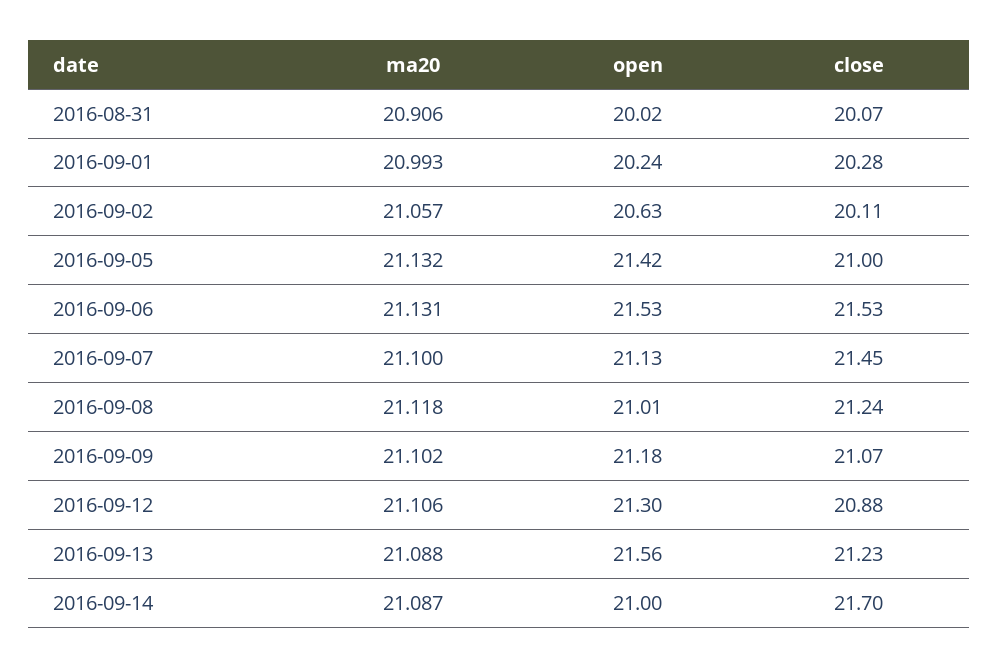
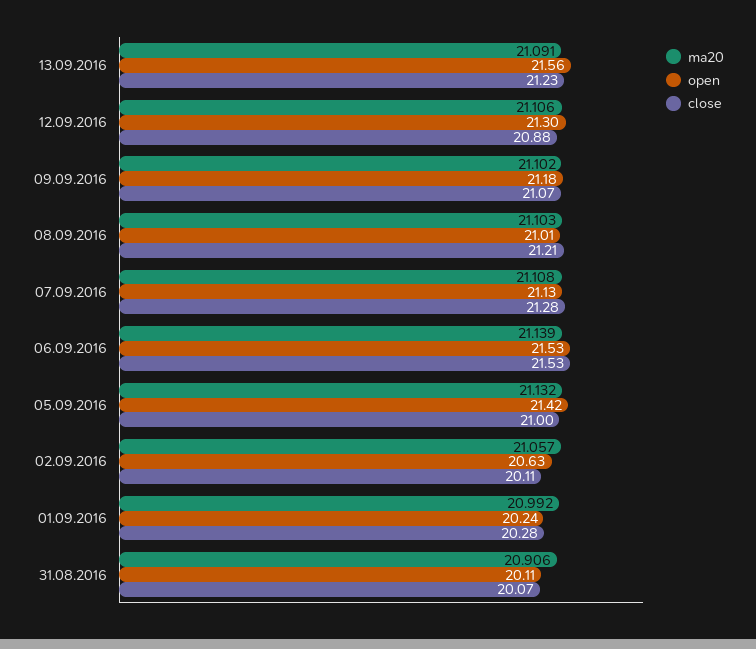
open, 2016-08-31: 20.02 -> 20.11
ma20, 2016-09-01: 20.993 -> 20.992
ma20, 2016-09-06: 21.131 -> 21.139
ma20, 2016-09-07: 21.1 -> 21.108
close, 2016-09-07: 21.45 -> 21.28
ma20, 2016-09-08: 21.118 -> 21.103
close, 2016-09-08: 21.24 -> 21.21
ma20, 2016-09-13: 21.088 -> 21.091
ma20, 2016-09-14: 21.087 -> none
open, 2016-09-14: 21 -> none
close, 2016-09-14: 21.7 -> none

